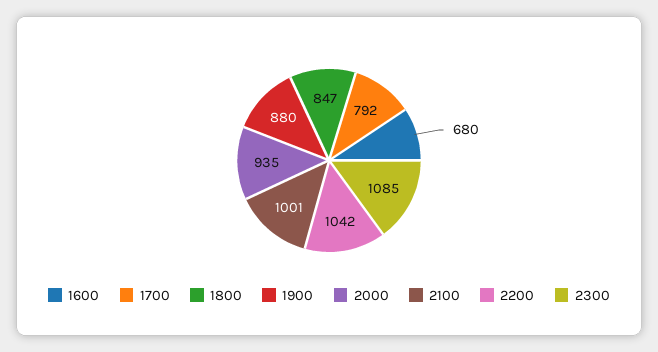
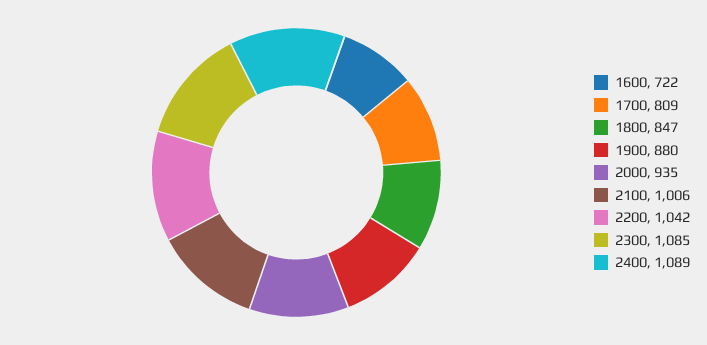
1600: 680 -> 722
1700: 792 -> 809
2100: 1001 -> 1006
2400: none -> 1089

